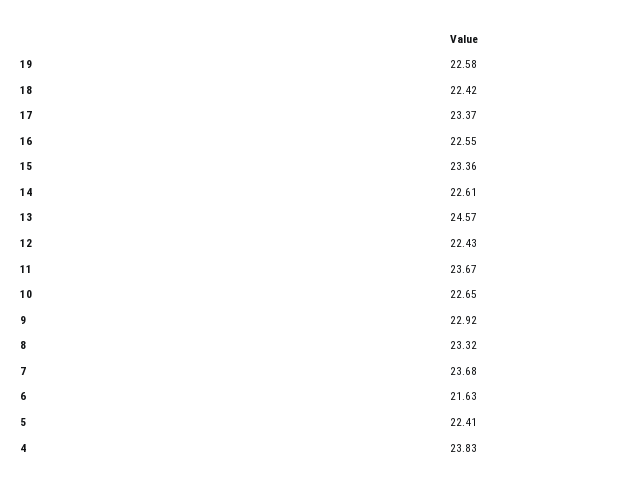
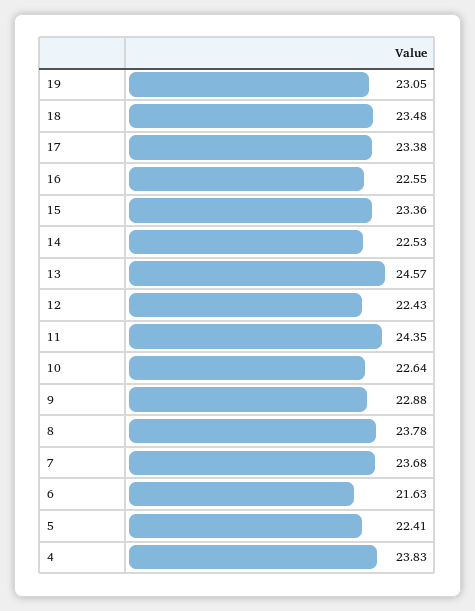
19: 22.58 -> 23.05
18: 22.42 -> 23.48
17: 23.37 -> 23.38
14: 22.61 -> 22.53
11: 23.67 -> 24.35
10: 22.65 -> 22.64
9: 22.92 -> 22.88
8: 23.32 -> 23.78

